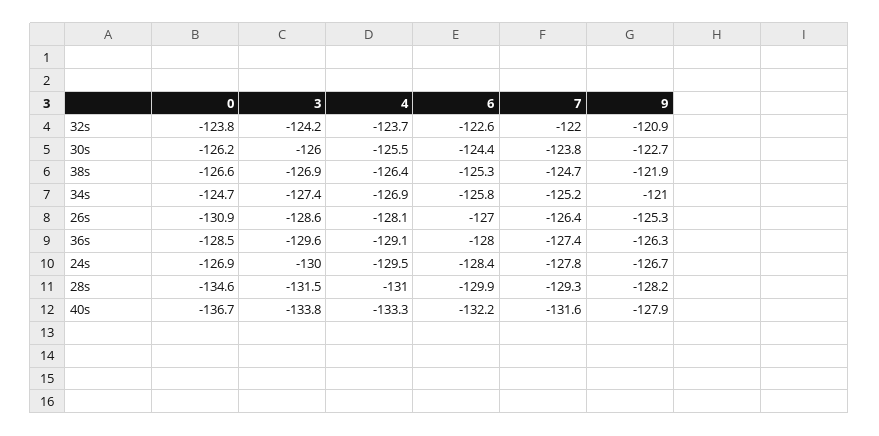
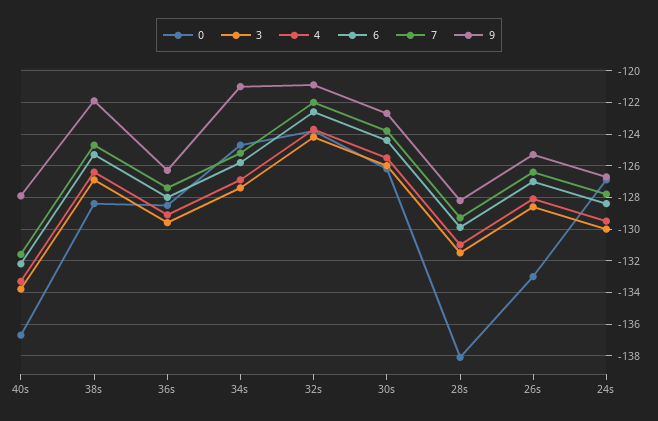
0, 38s: -126.6 -> -128.5
0, 26s: -130.9 -> -133
0, 28s: -134.6 -> -138

